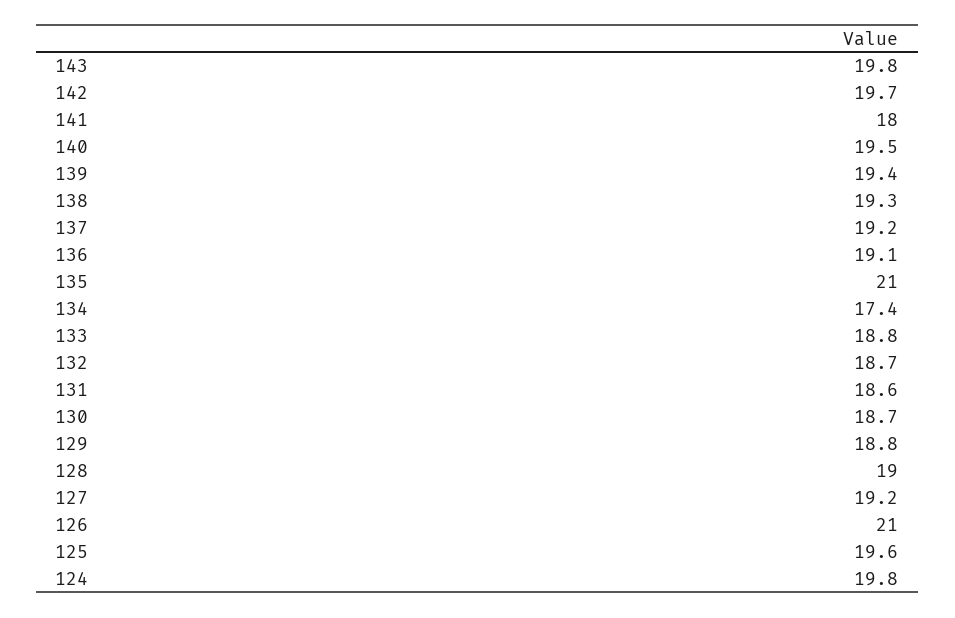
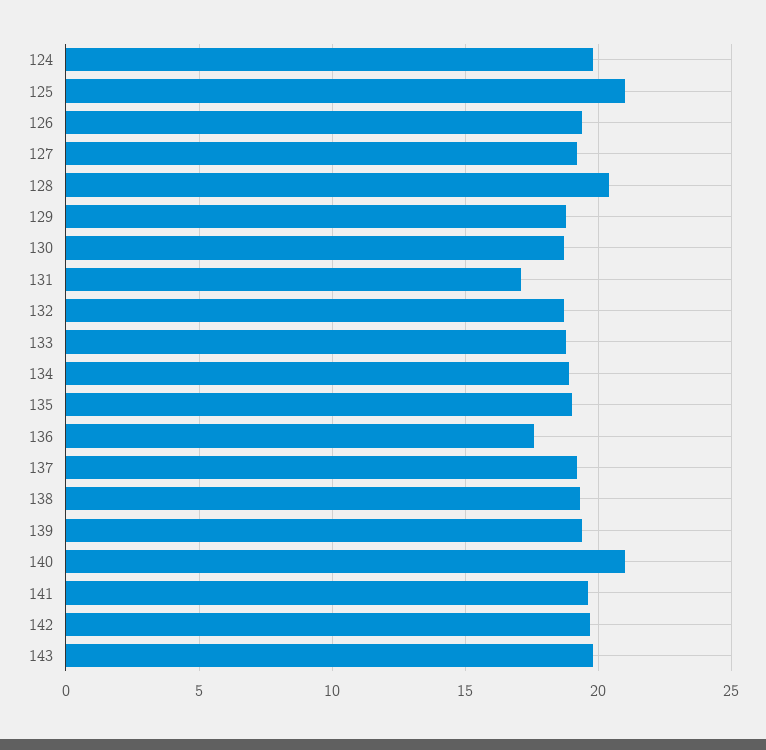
141: 18 -> 19.5
140: 19.5 -> 21
136: 19.1 -> 17.5
135: 21 -> 19
134: 17.4 -> 19
131: 18.6 -> 17
128: 19 -> 20.5
126: 21 -> 19.5
125: 19.6 -> 21

